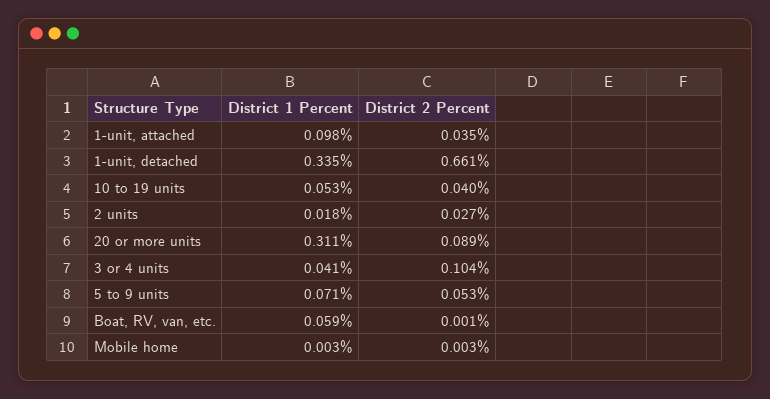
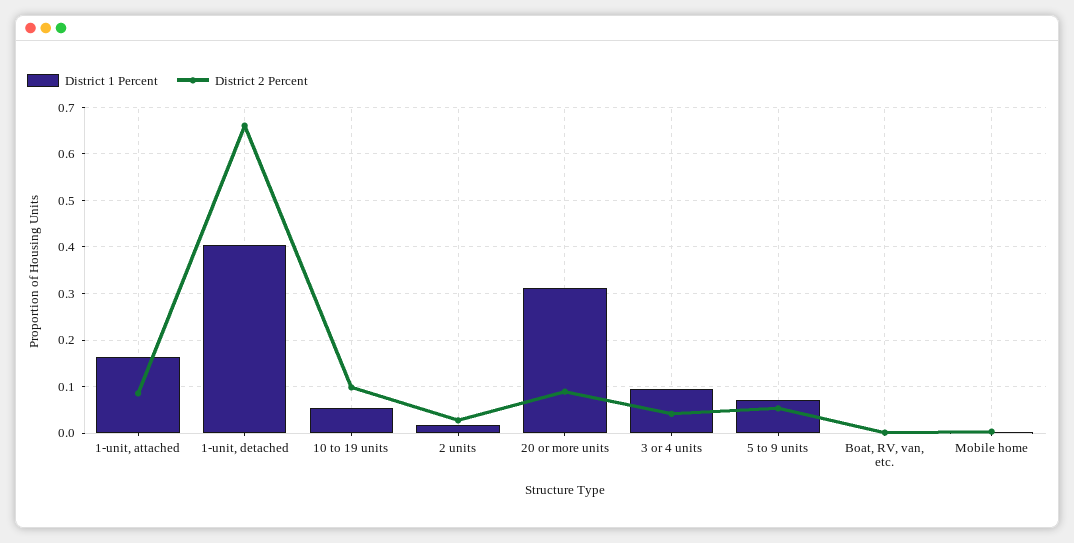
District 1 Percent, 1-unit, attached: 0.098 -> 0.16
District 2 Percent, 1-unit, attached: 0.035 -> 0.08
District 1 Percent, 1-unit, detached: 0.335 -> 0.4
District 2 Percent, 10 to 19 units: 0.04 -> 0.1
District 1 Percent, 3 or 4 units: 0.041 -> 0.1
District 2 Percent, 3 or 4 units: 0.104 -> 0.04
District 1 Percent, Boat, RV, van, etc.: 0.059 -> 0

